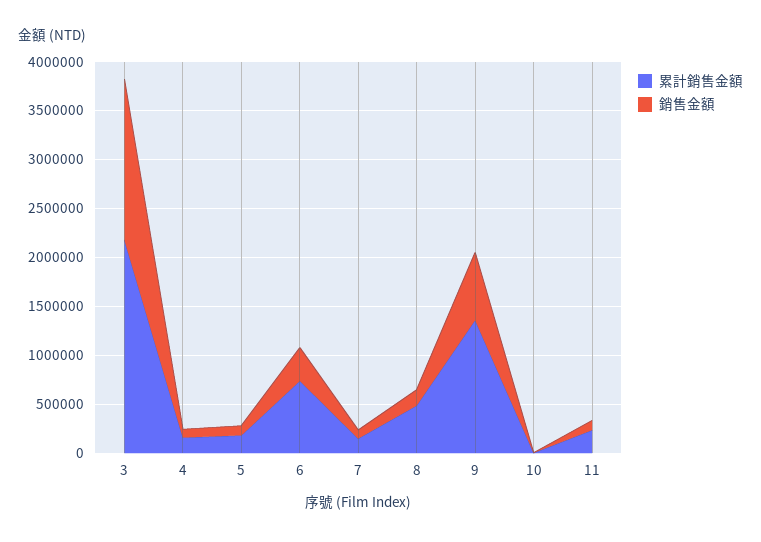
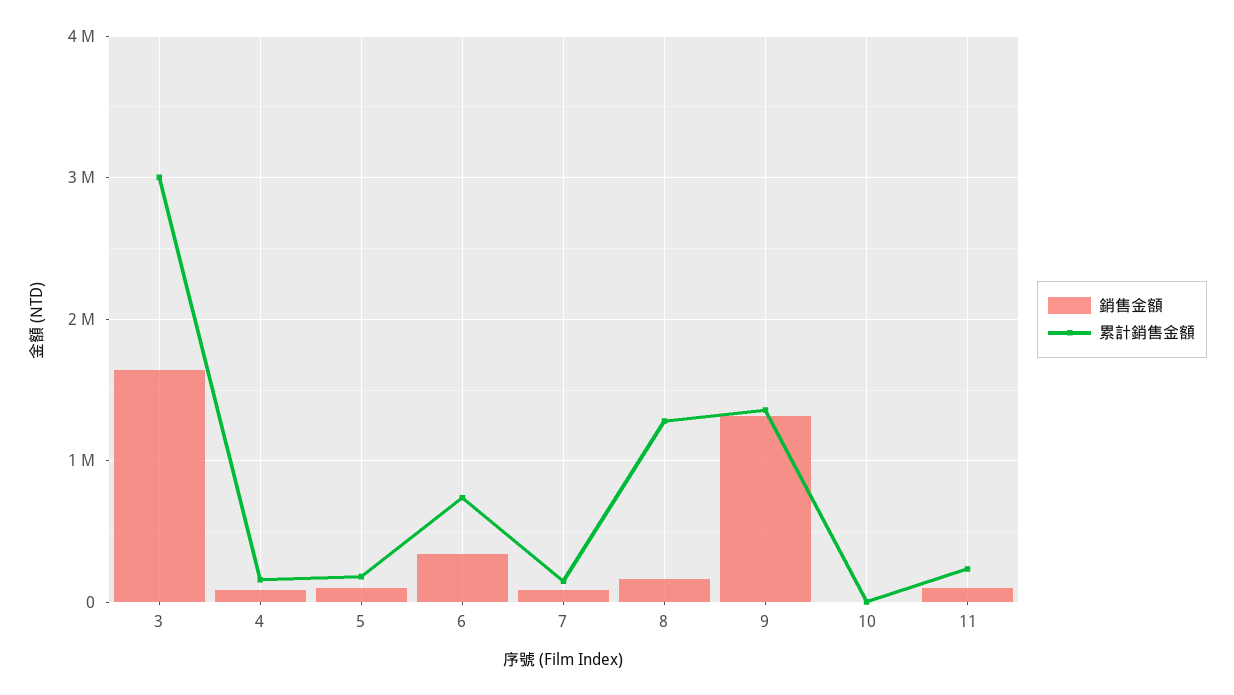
累計銷售金額, 3: 2200000 -> 3000000
累計銷售金額, 8: 500000 -> 1300000
銷售金額, 9: 700000 -> 1300000

